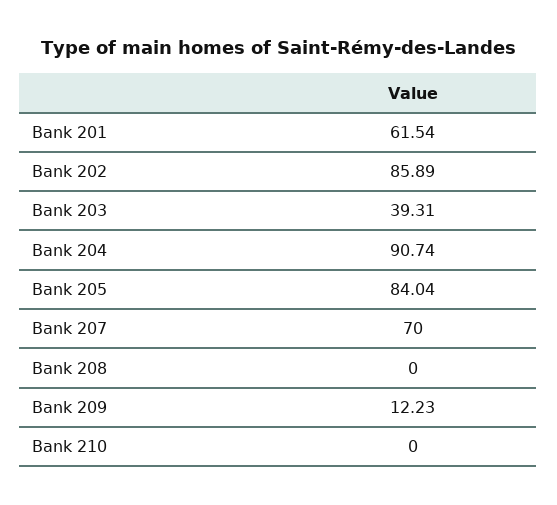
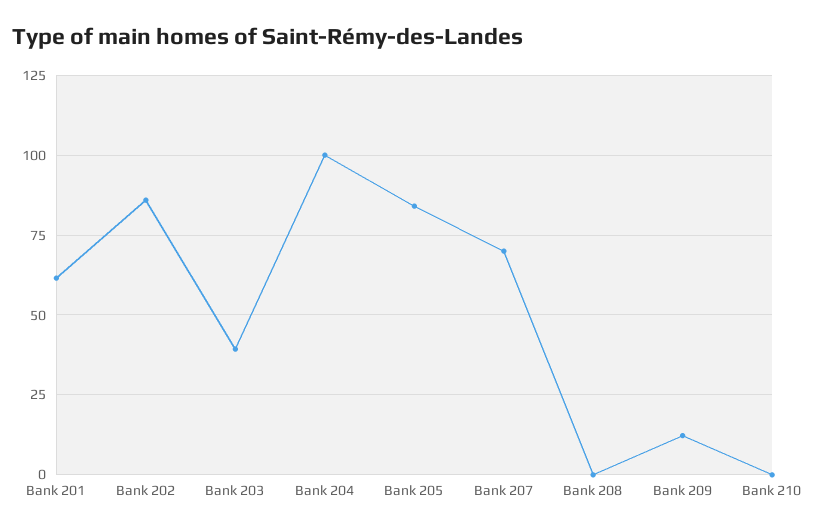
Bank 204: 90.74 -> 100

